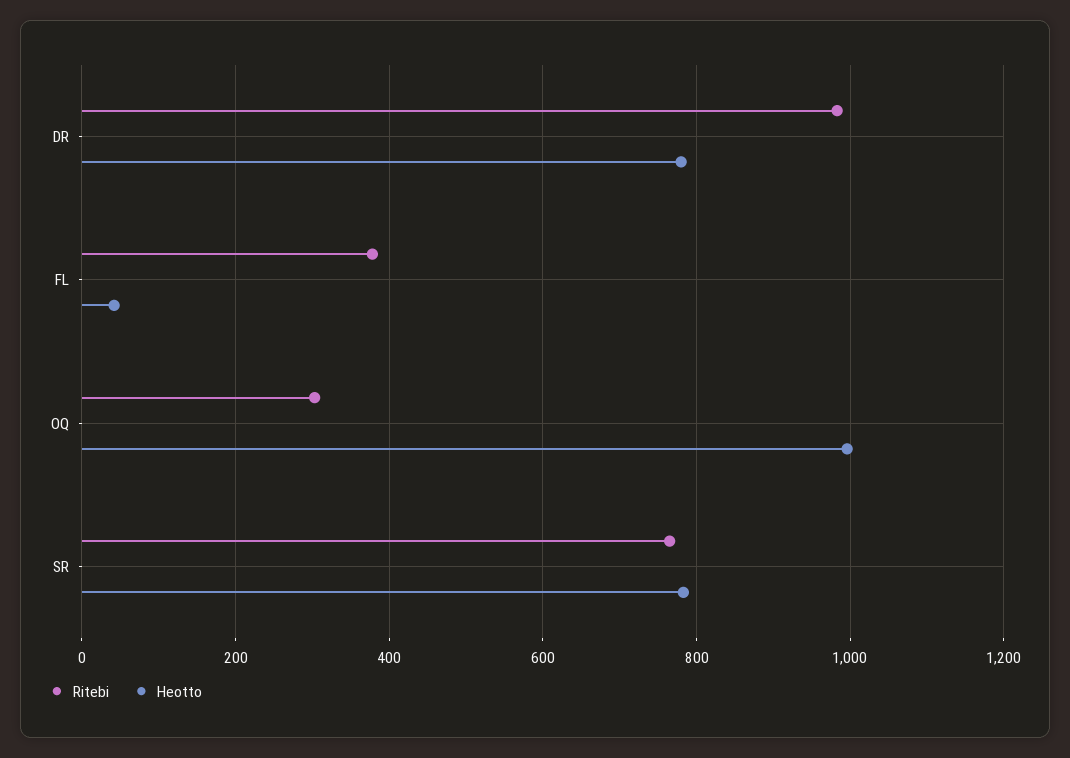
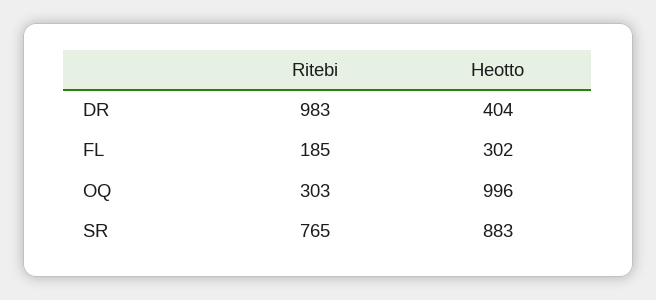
Heotto, DR: 780 -> 404
Ritebi, FL: 380 -> 185
Heotto, FL: 40 -> 302
Heotto, SR: 780 -> 883

